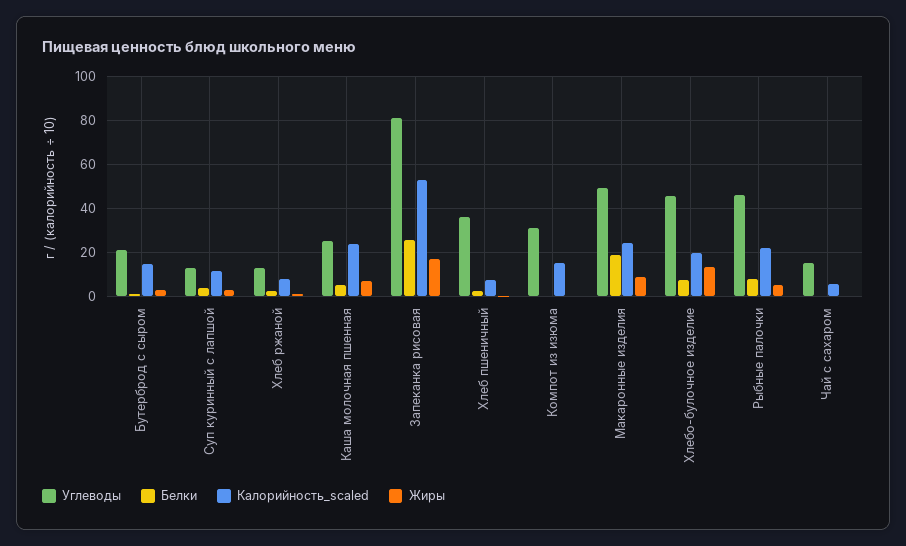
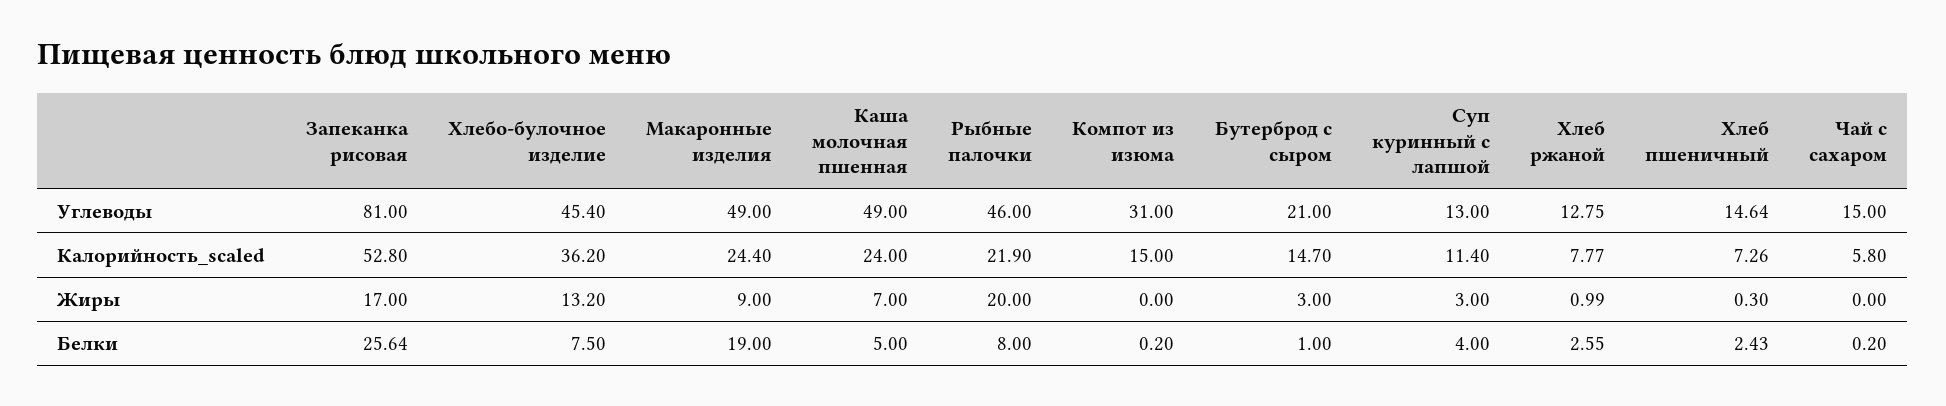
Углеводы, Каша молочная пшенная: 25 -> 49
Углеводы, Хлеб пшеничный: 35 -> 14.64
Калорийность_scaled, Хлебо-булочное изделие: 20 -> 36.2
Жиры, Рыбные палочки: 5 -> 20

